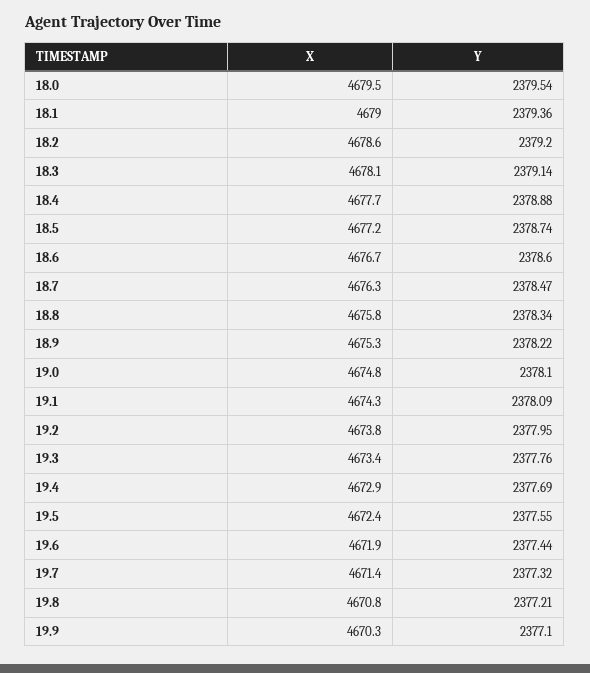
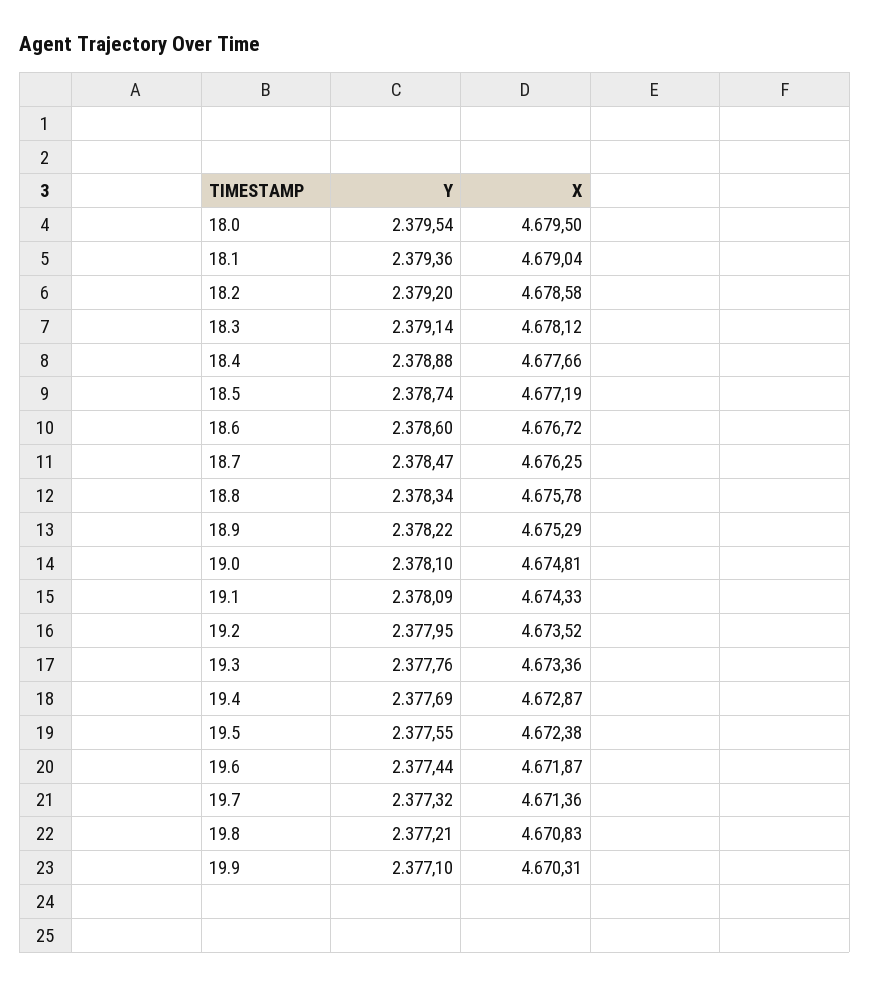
X, 19.2: 4673.8 -> 4673.52

